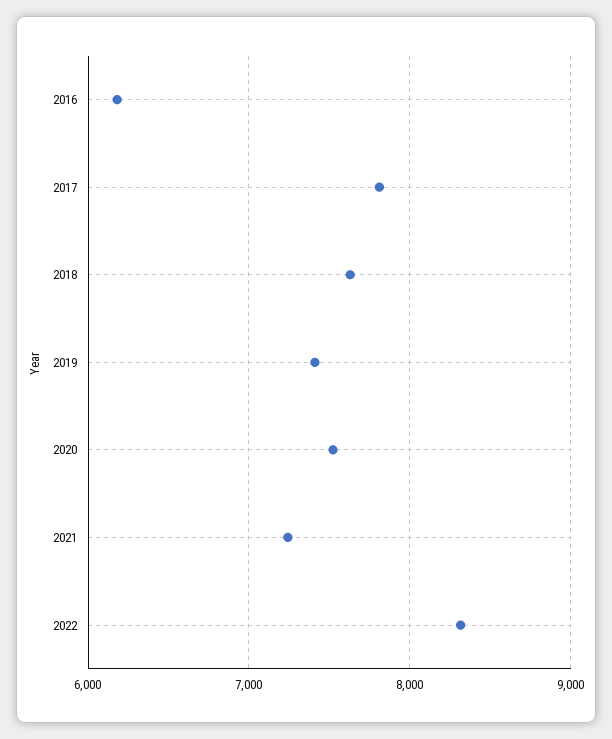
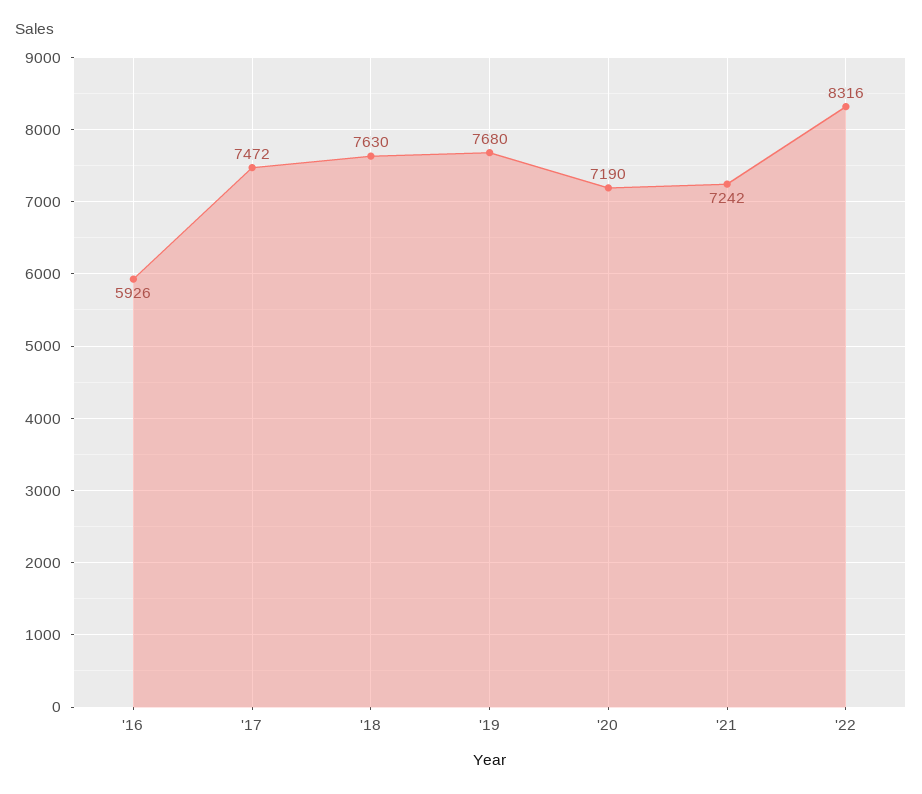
2016: 6200 -> 5926
2017: 7800 -> 7472
2019: 7400 -> 7680
2020: 7500 -> 7190

